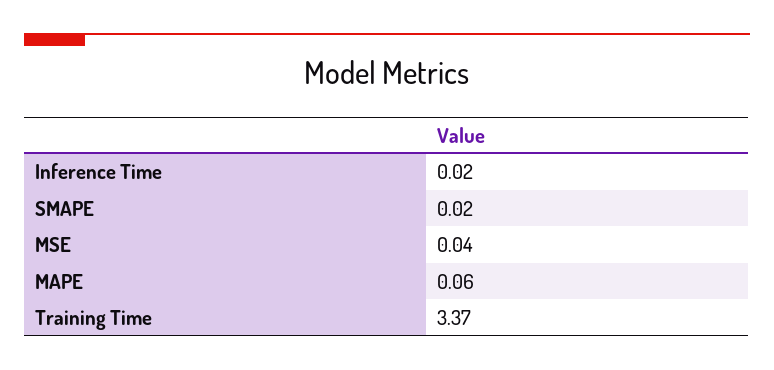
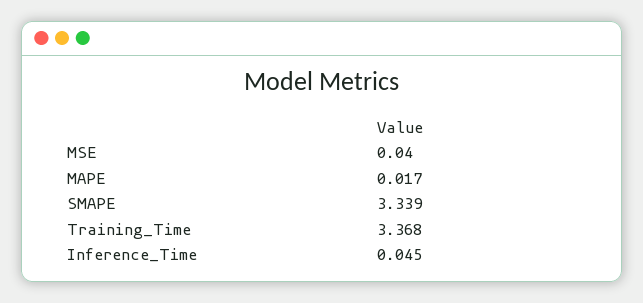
Inference Time: 0.02 -> 0.045
SMAPE: 0.02 -> 3.339
MAPE: 0.06 -> 0.017

